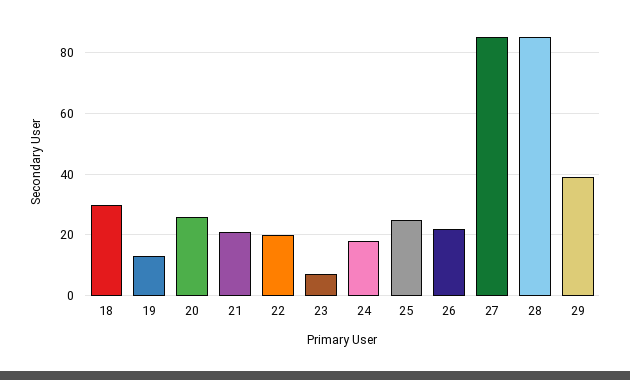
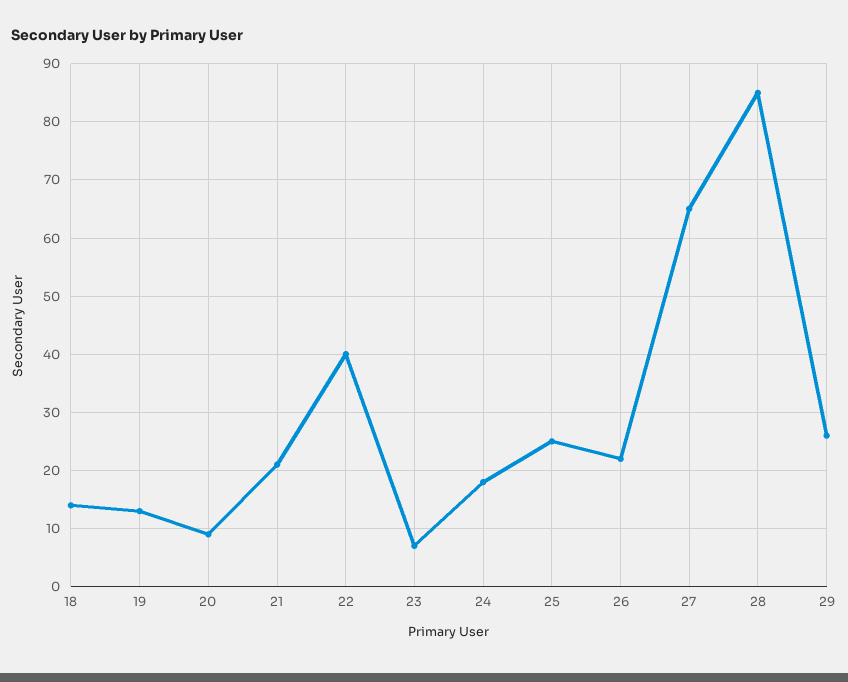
18: 30 -> 15
20: 25 -> 10
22: 20 -> 40
27: 85 -> 65
29: 40 -> 25

